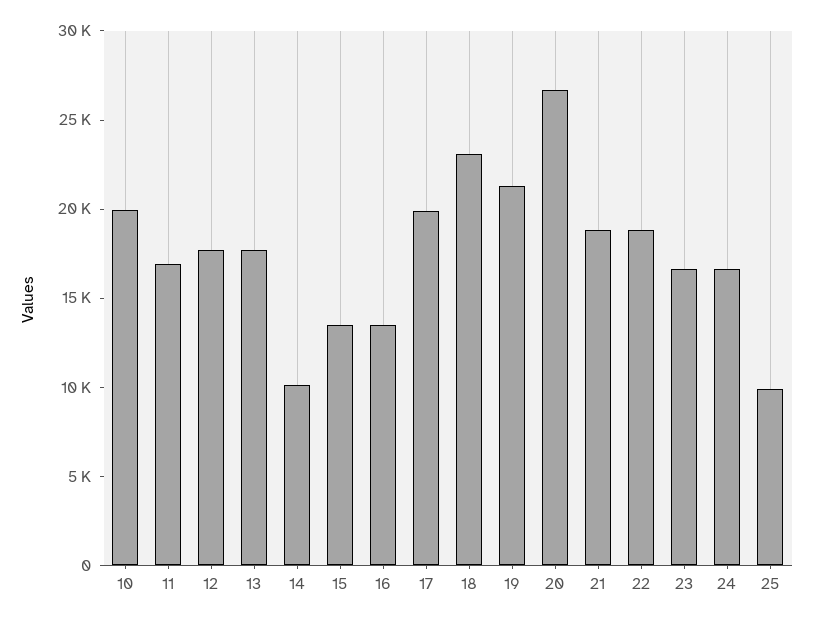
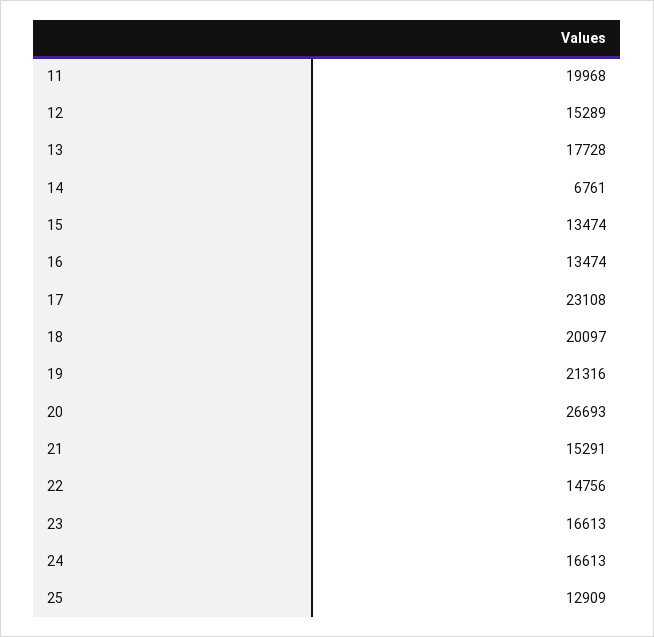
10: 20000 -> none
11: 17000 -> 19968
12: 18000 -> 15289
14: 10000 -> 6761
17: 20000 -> 23108
18: 23000 -> 20097
21: 19000 -> 15291
22: 19000 -> 14756
25: 10000 -> 12909

